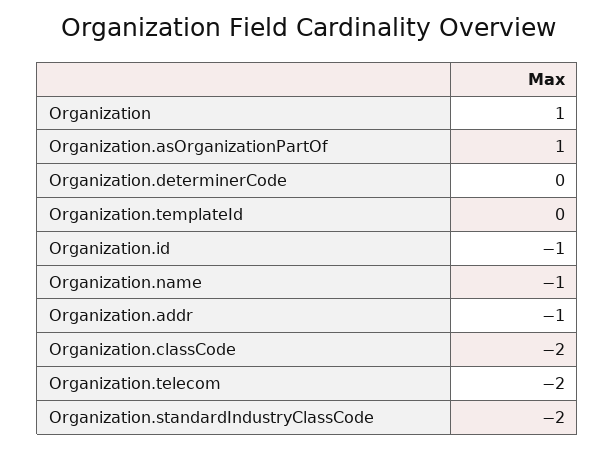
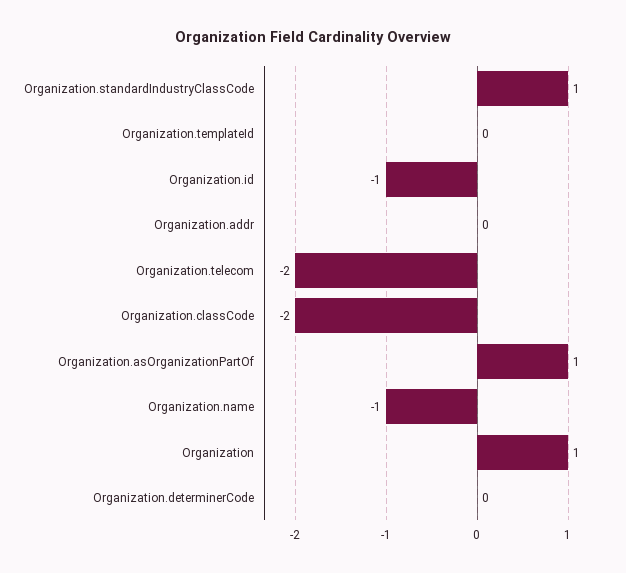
Organization.addr: -1 -> 0
Organization.standardIndustryClassCode: -2 -> 1

